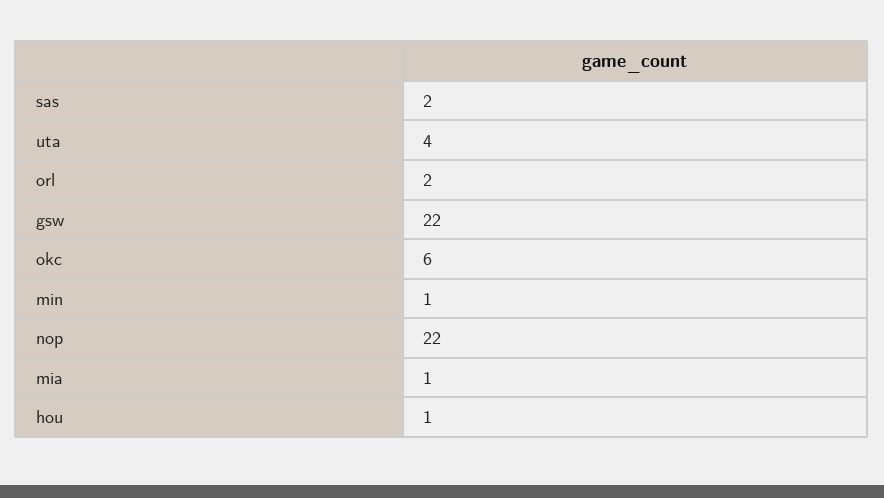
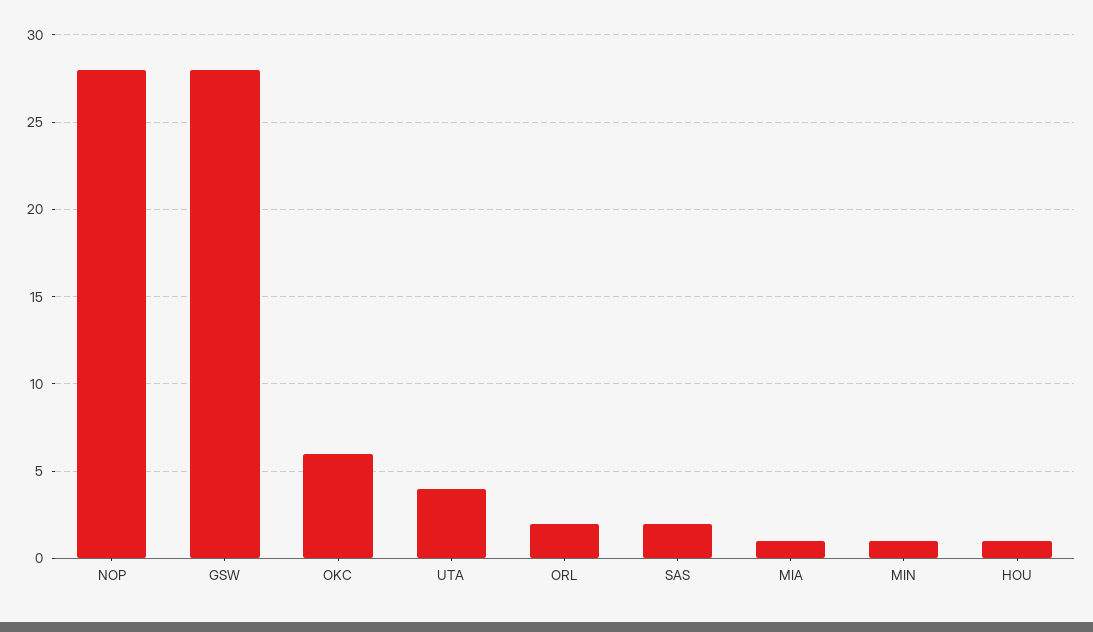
gsw: 22 -> 28
nop: 22 -> 28

